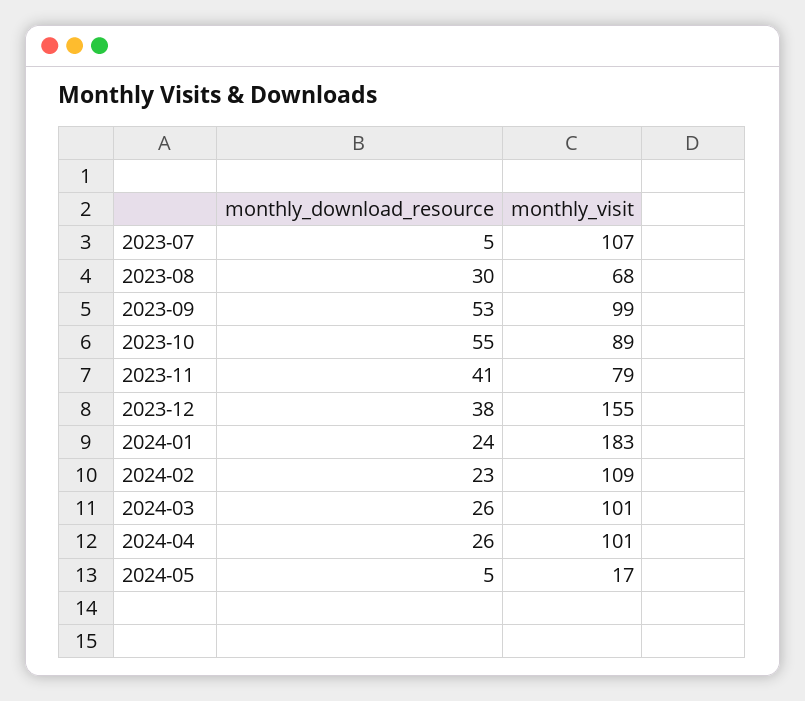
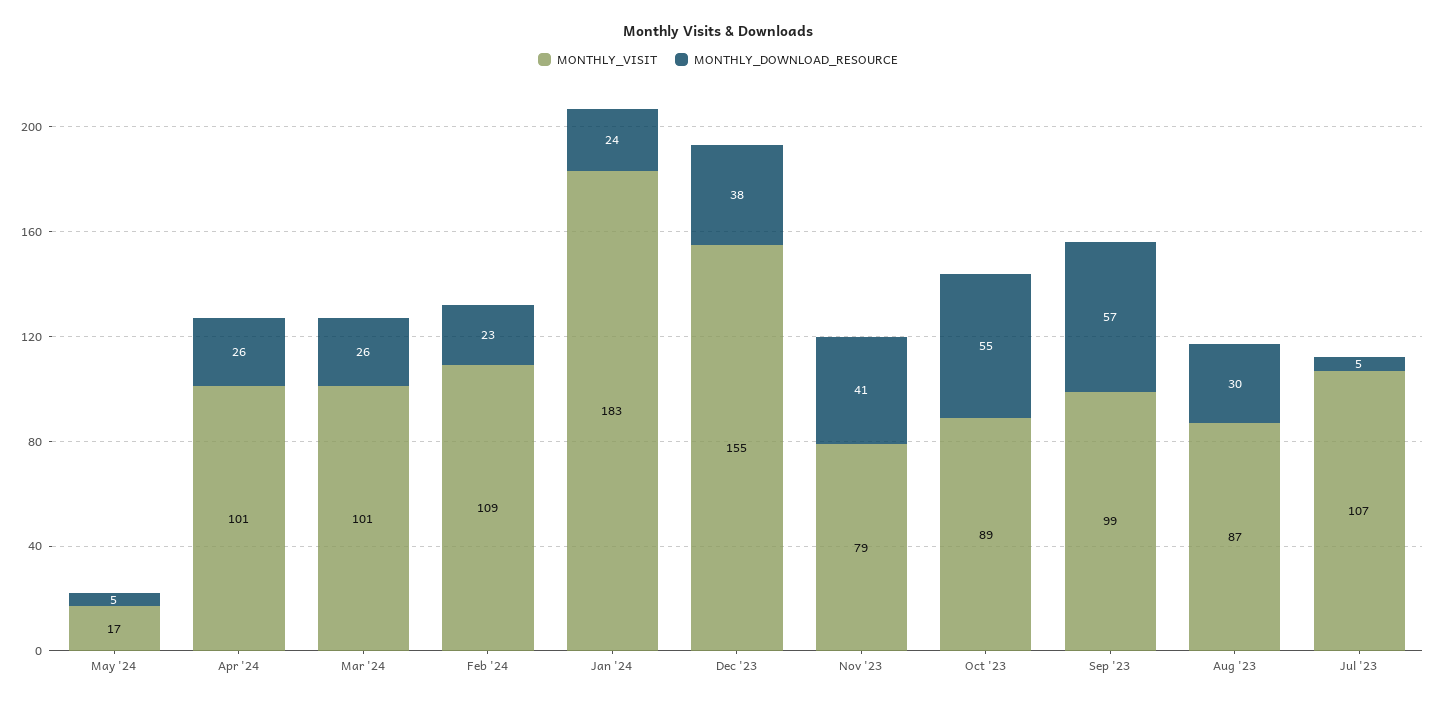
monthly_visit, 2023-08: 68 -> 87
monthly_download_resource, 2023-09: 53 -> 57

